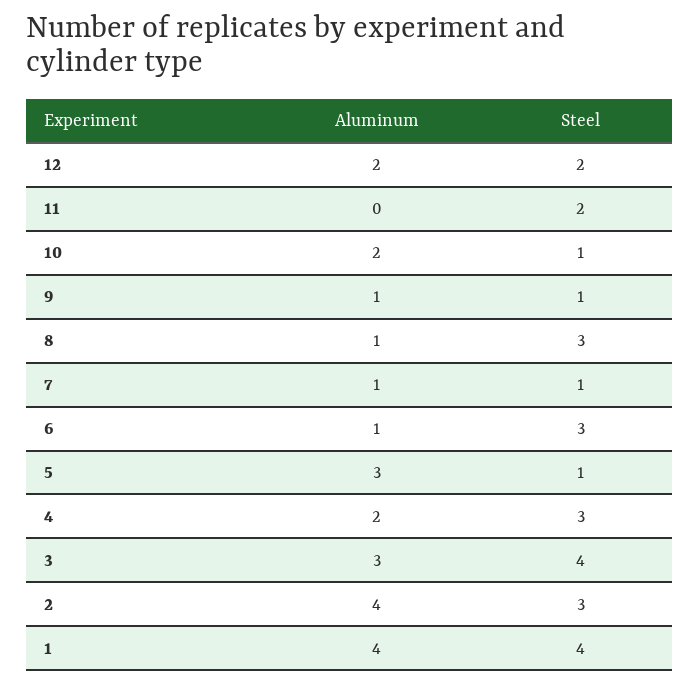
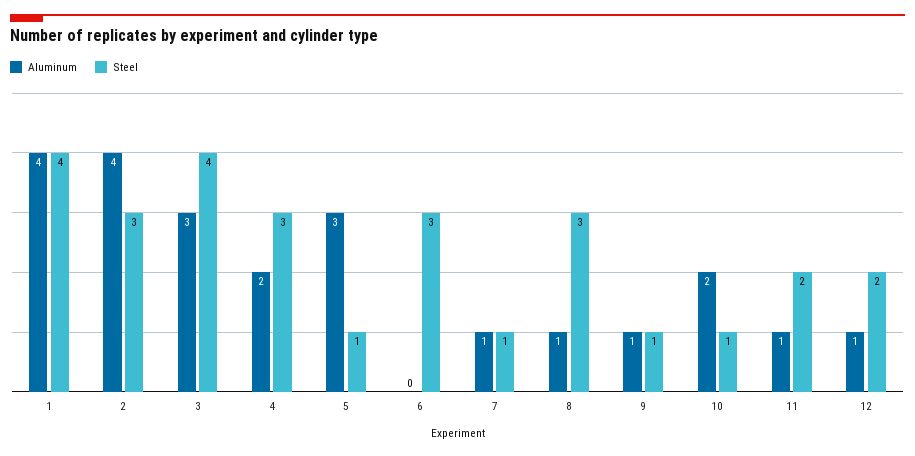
Aluminum, 12: 2 -> 1
Aluminum, 11: 0 -> 1
Aluminum, 6: 1 -> 0

